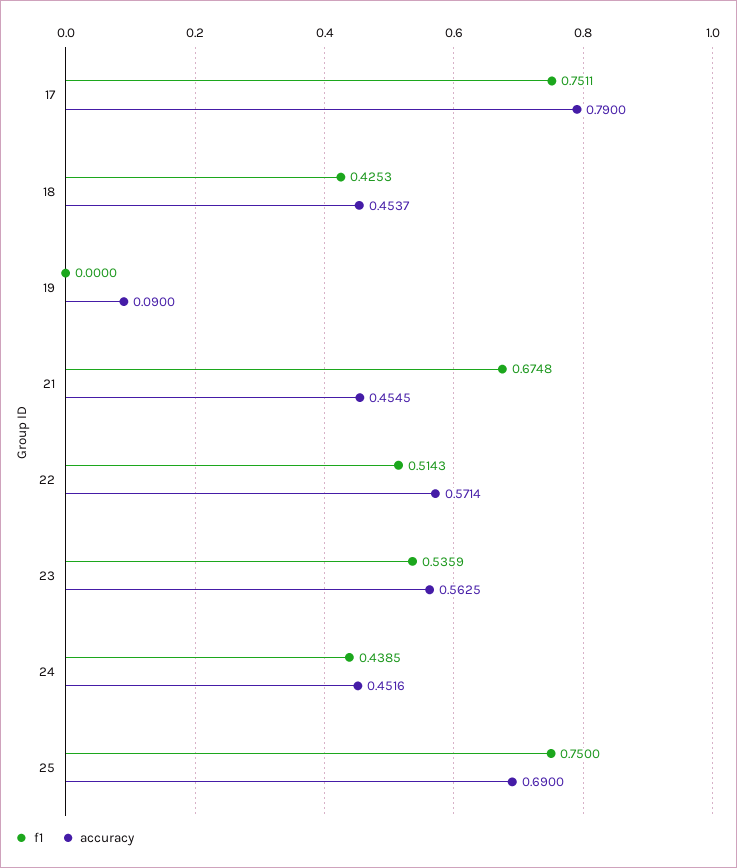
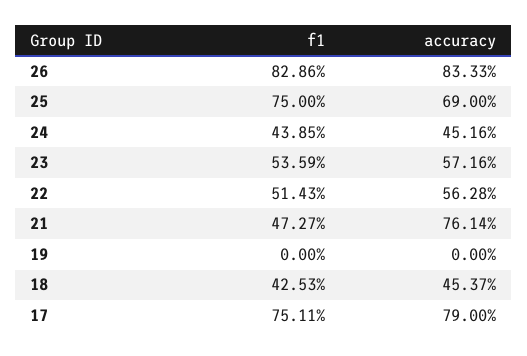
accuracy, 19: 0.09 -> 0
f1, 21: 0.6748 -> 0.4727
accuracy, 21: 0.4545 -> 0.7614
accuracy, 22: 0.5714 -> 0.5628
accuracy, 23: 0.5625 -> 0.5716
f1, 26: none -> 0.8286
accuracy, 26: none -> 0.8333

